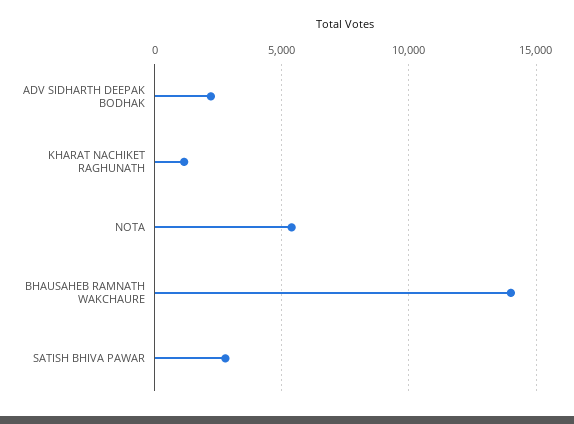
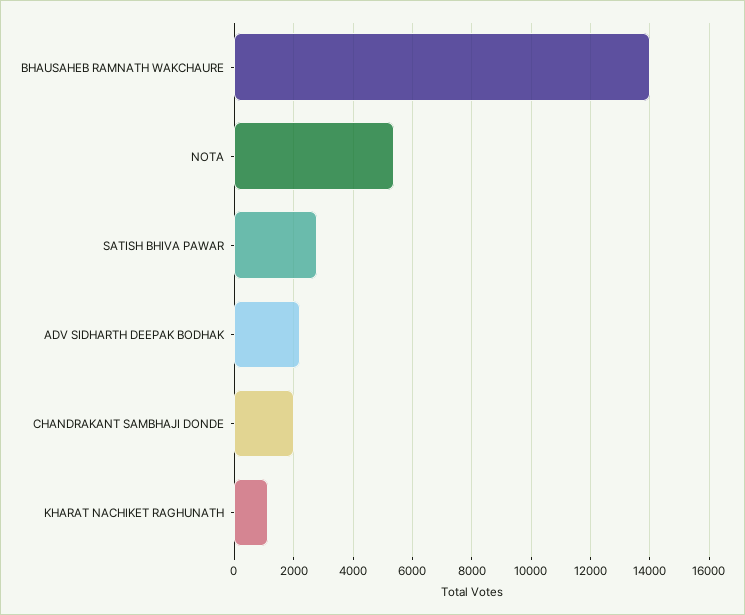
CHANDRAKANT SAMBHAJI DONDE: none -> 2000

